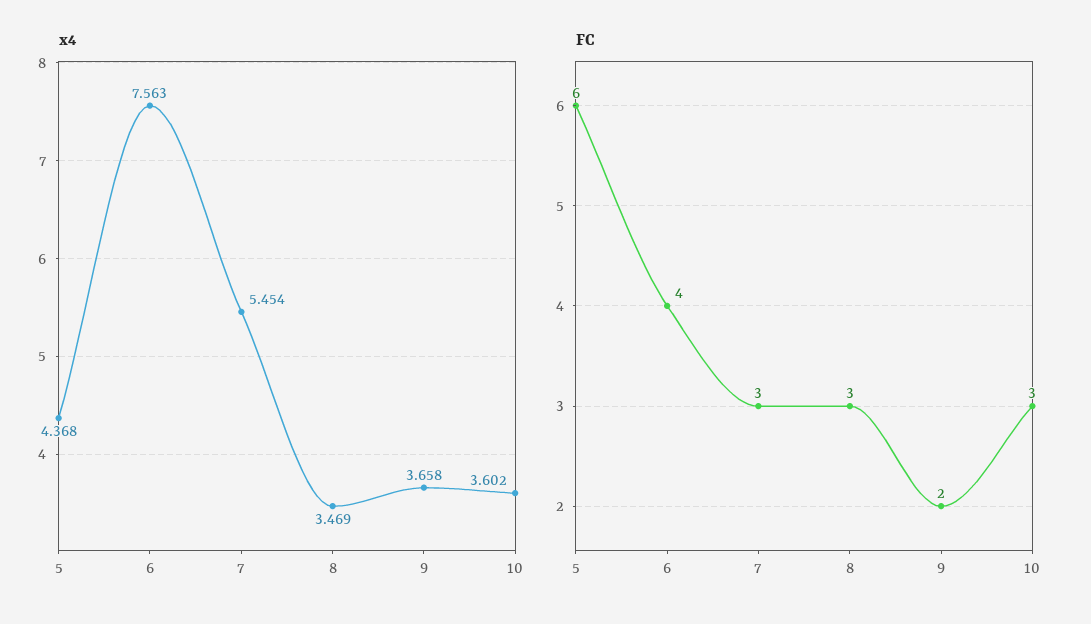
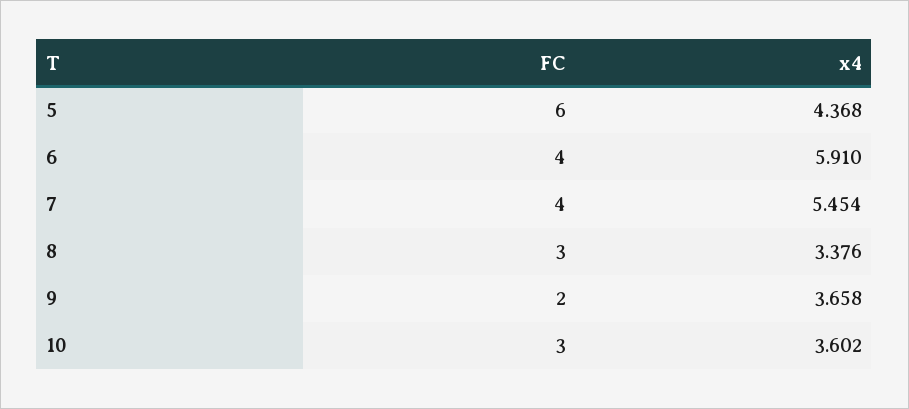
x4, 6: 7.563 -> 5.91
x4, 8: 3.469 -> 3.376
FC, 7: 3 -> 4

